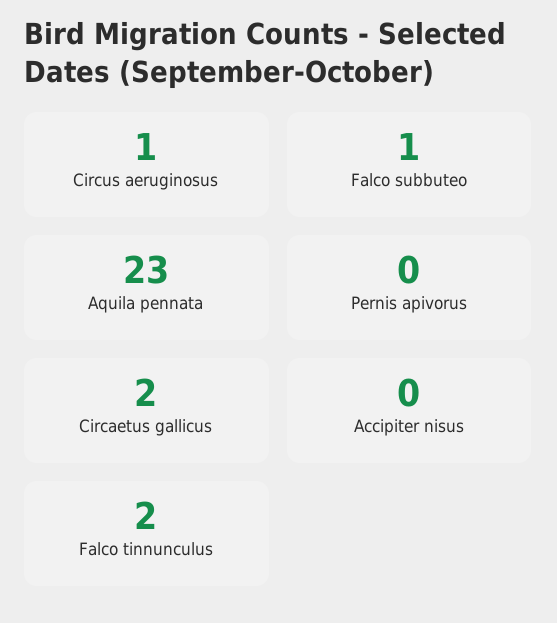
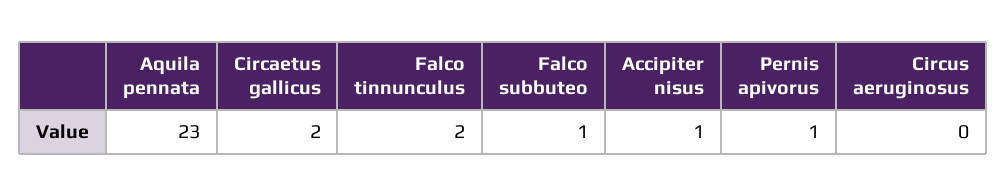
Circus aeruginosus: 1 -> 0
Pernis apivorus: 0 -> 1
Accipiter nisus: 0 -> 1

